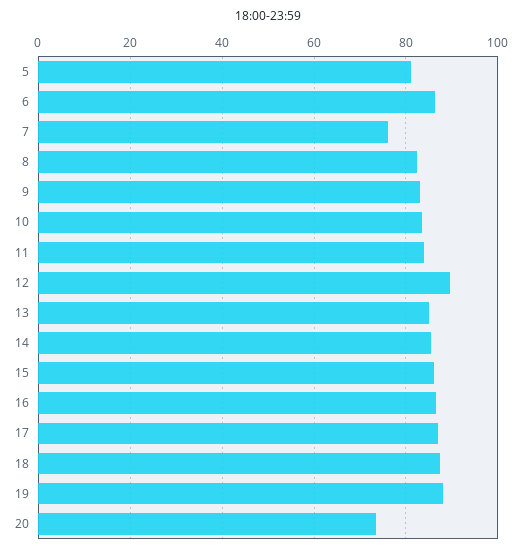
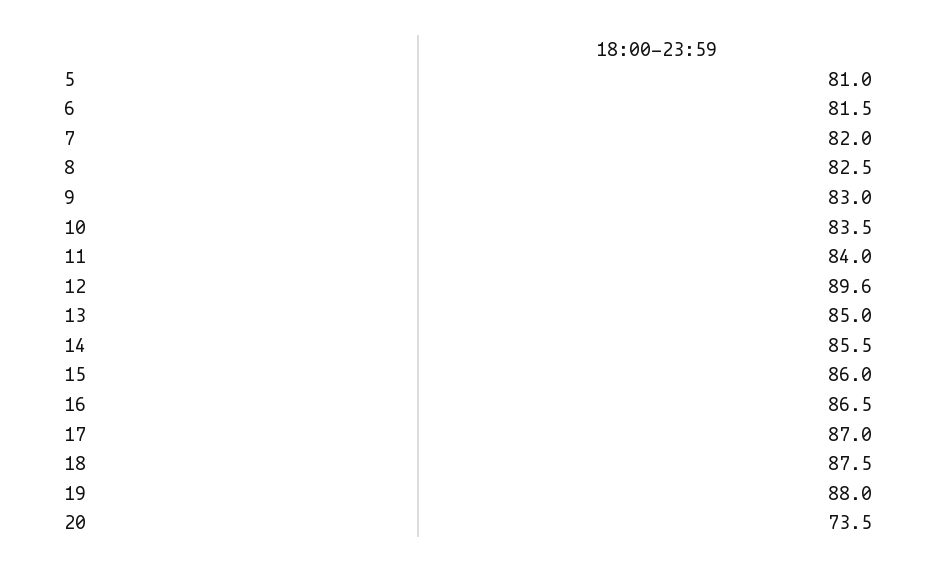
6: 86 -> 81.5
7: 76 -> 82

